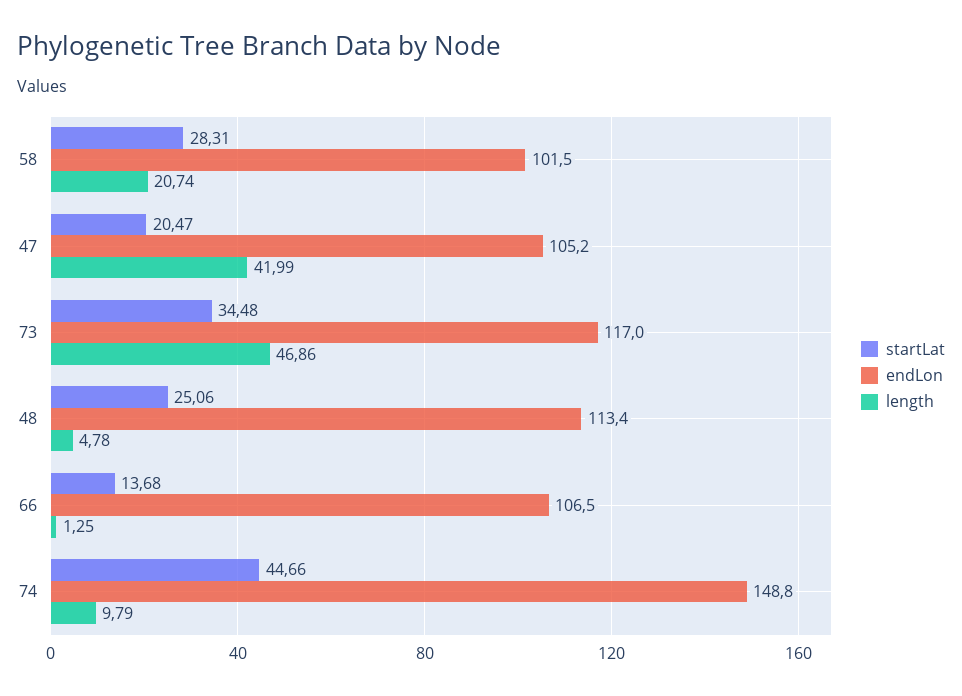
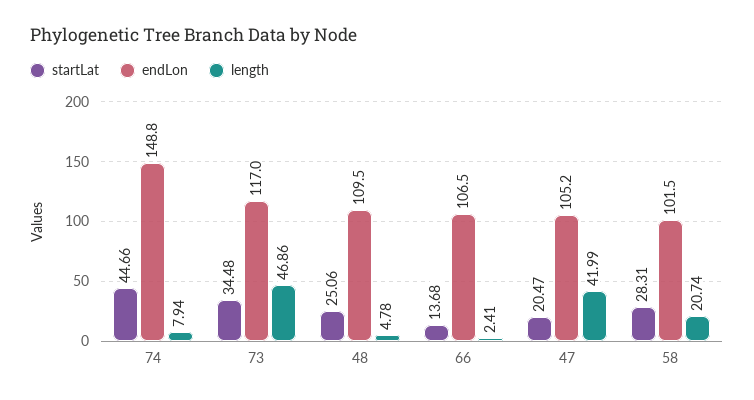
endLon, 48: 113.4 -> 109.5
length, 66: 1.25 -> 2.41
length, 74: 9.79 -> 7.94

